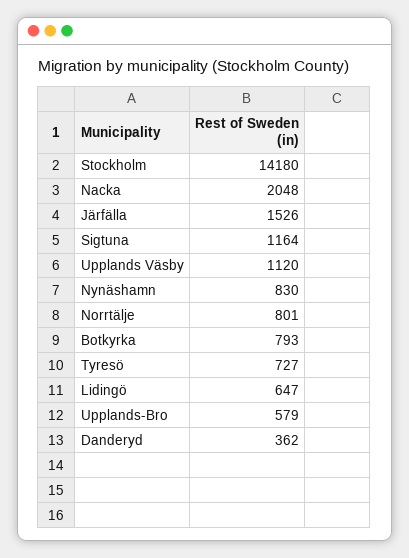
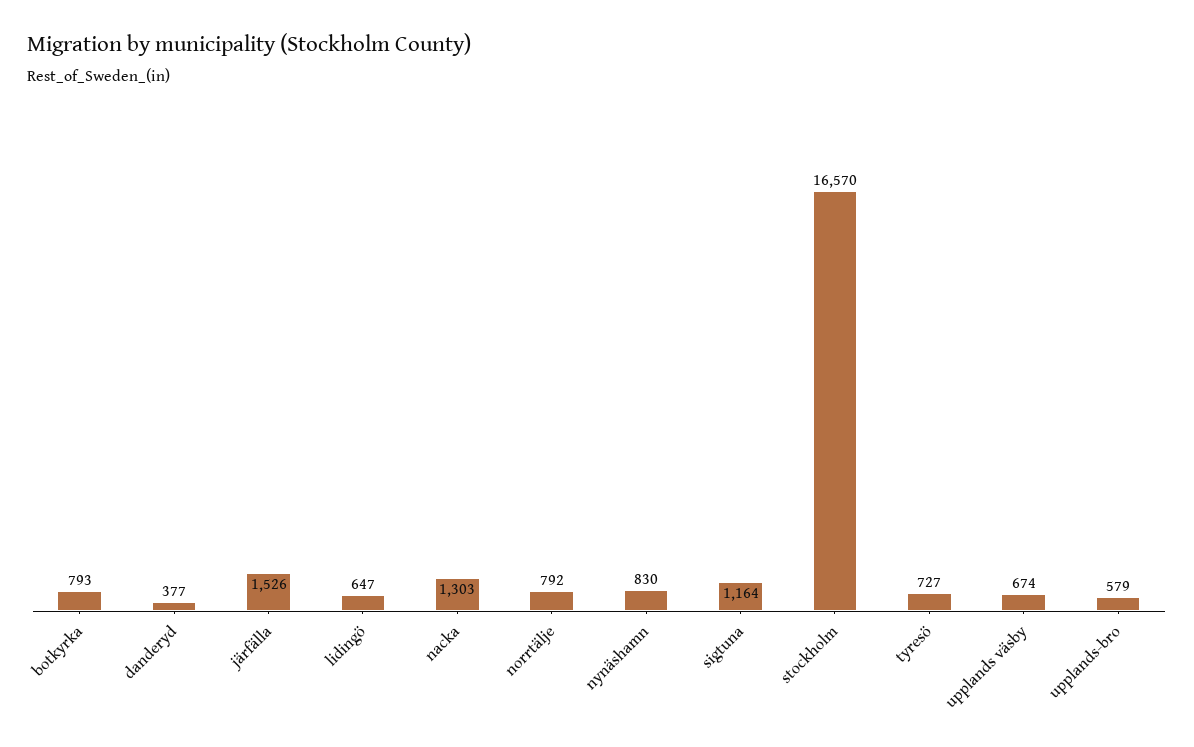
Stockholm: 14180 -> 16570
Nacka: 2048 -> 1303
Upplands Väsby: 1120 -> 674
Norrtälje: 801 -> 792
Danderyd: 362 -> 377

